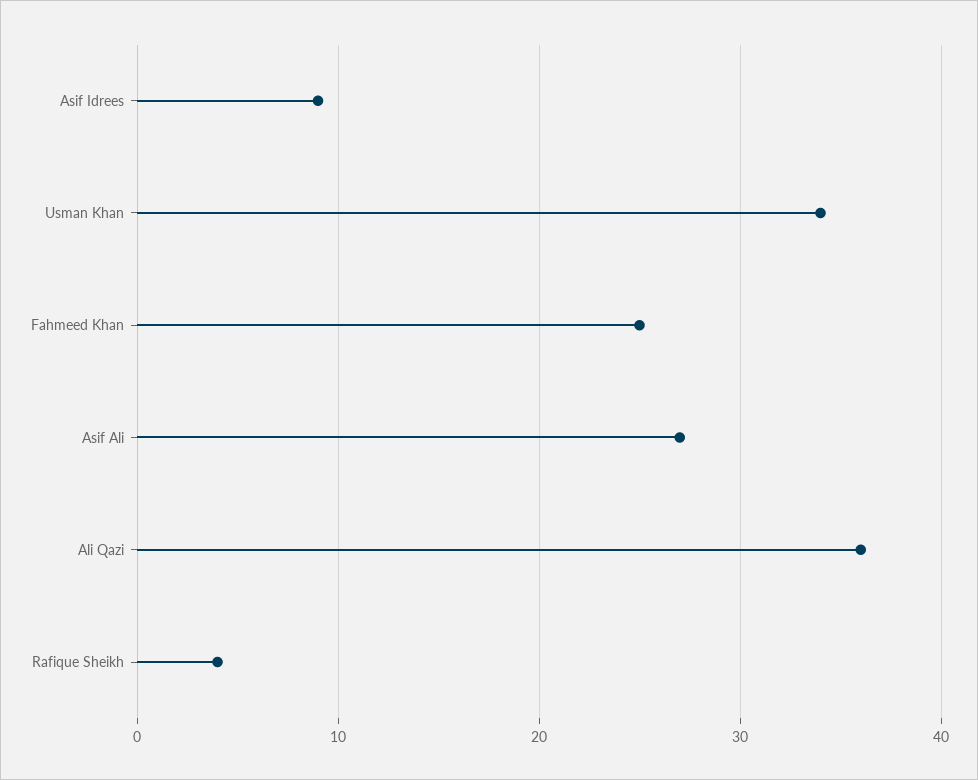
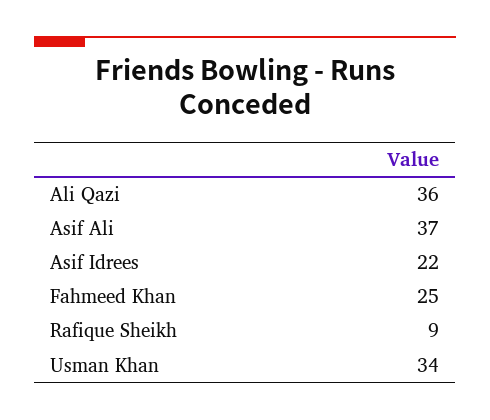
Asif Idrees: 9 -> 22
Asif Ali: 27 -> 37
Rafique Sheikh: 4 -> 9

